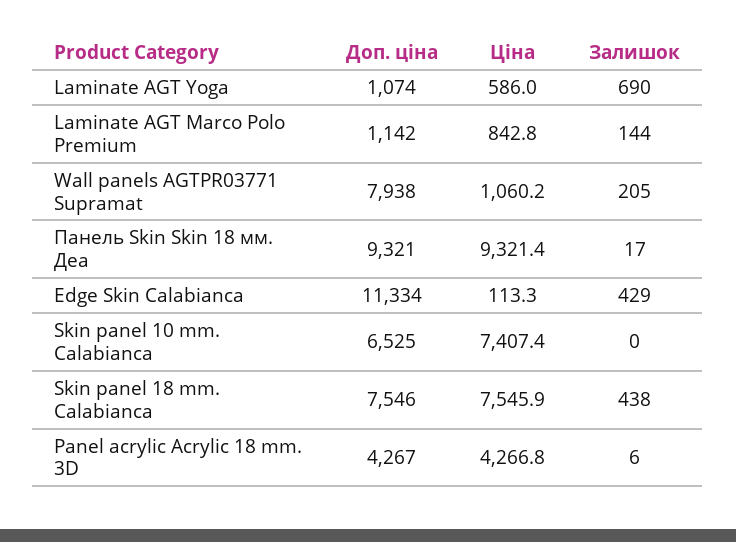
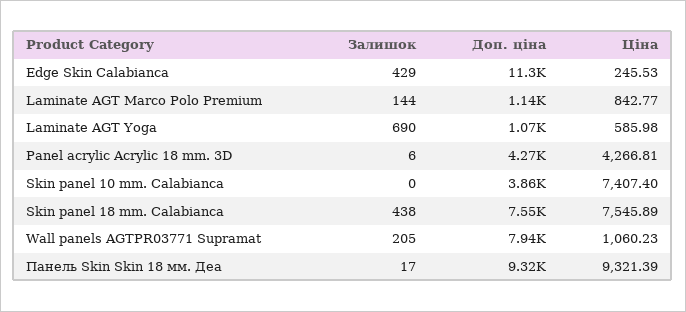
Ціна, Edge Skin Calabianca: 113.3 -> 245.53
Доп. ціна, Skin panel 10 mm. Calabianca: 6525 -> 3860

